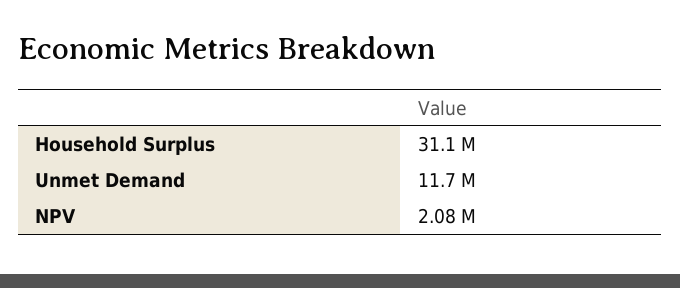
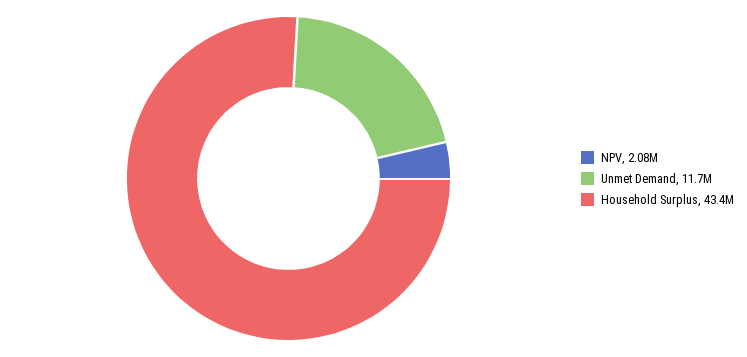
Household Surplus: 31100000 -> 43400000

